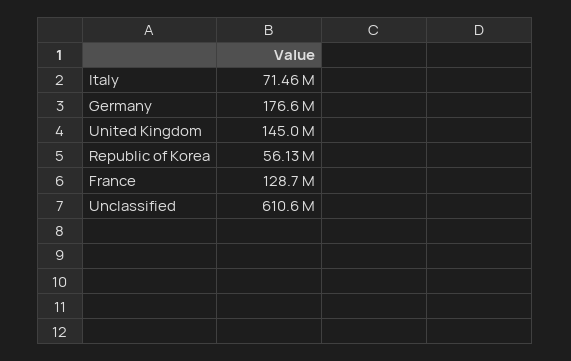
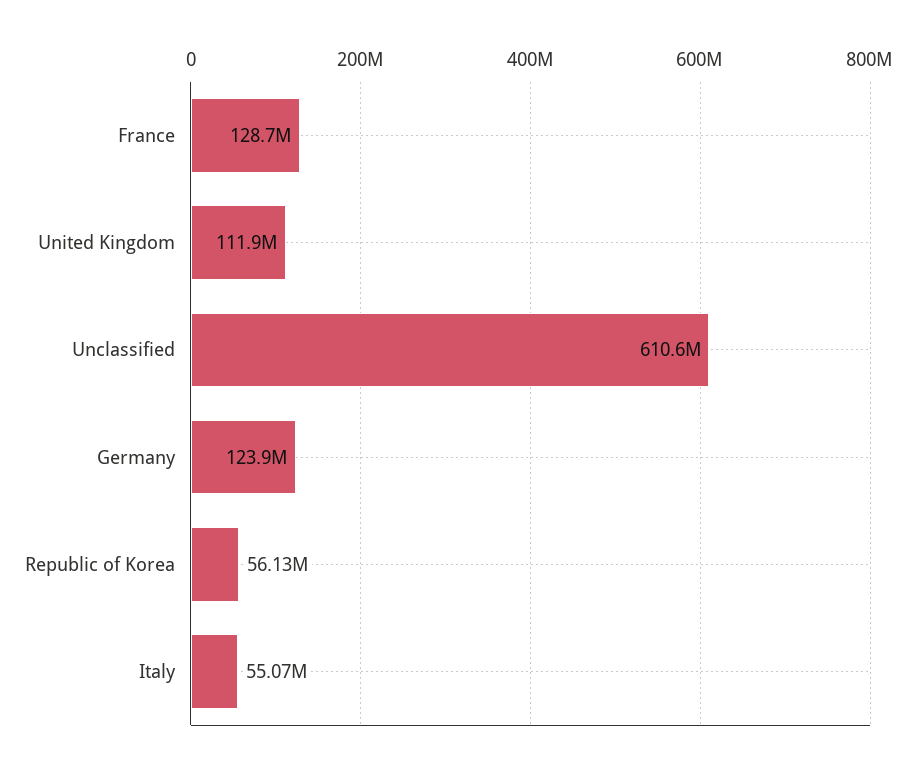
Italy: 71460000 -> 55070000
Germany: 176600000 -> 123900000
United Kingdom: 145000000 -> 111900000

